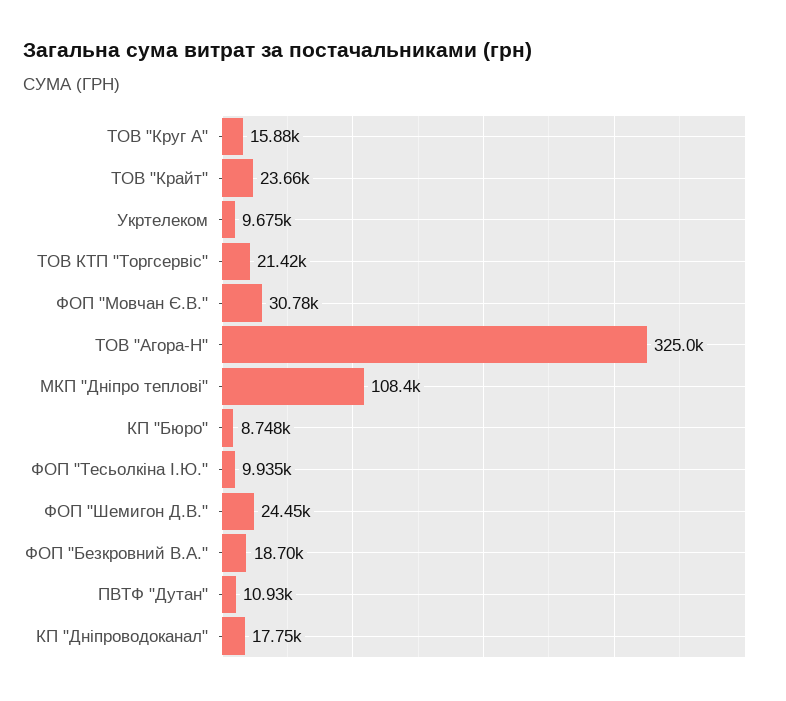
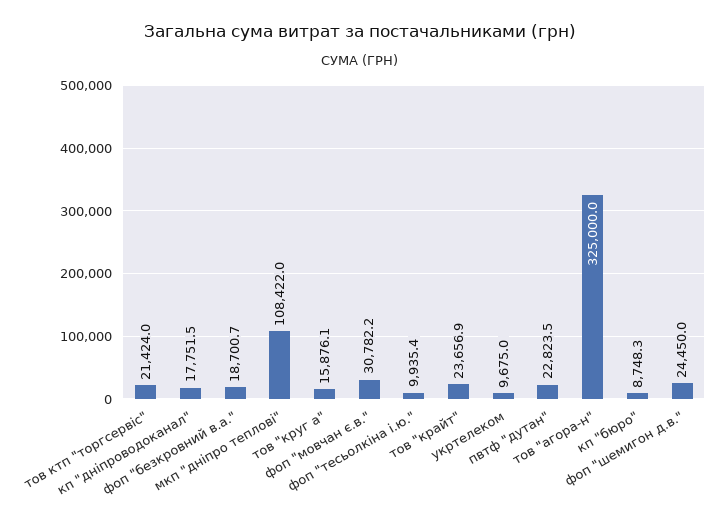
ПВТФ "Дутан": 10930 -> 22823.5

